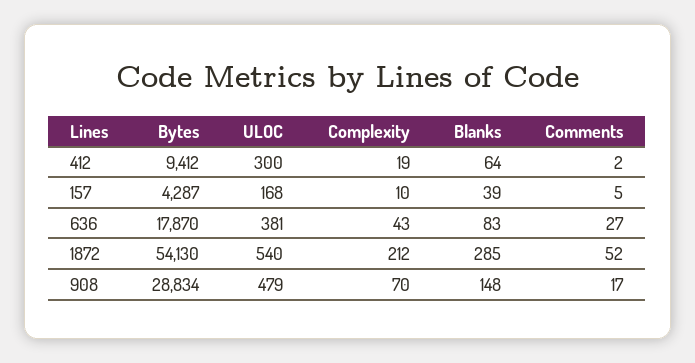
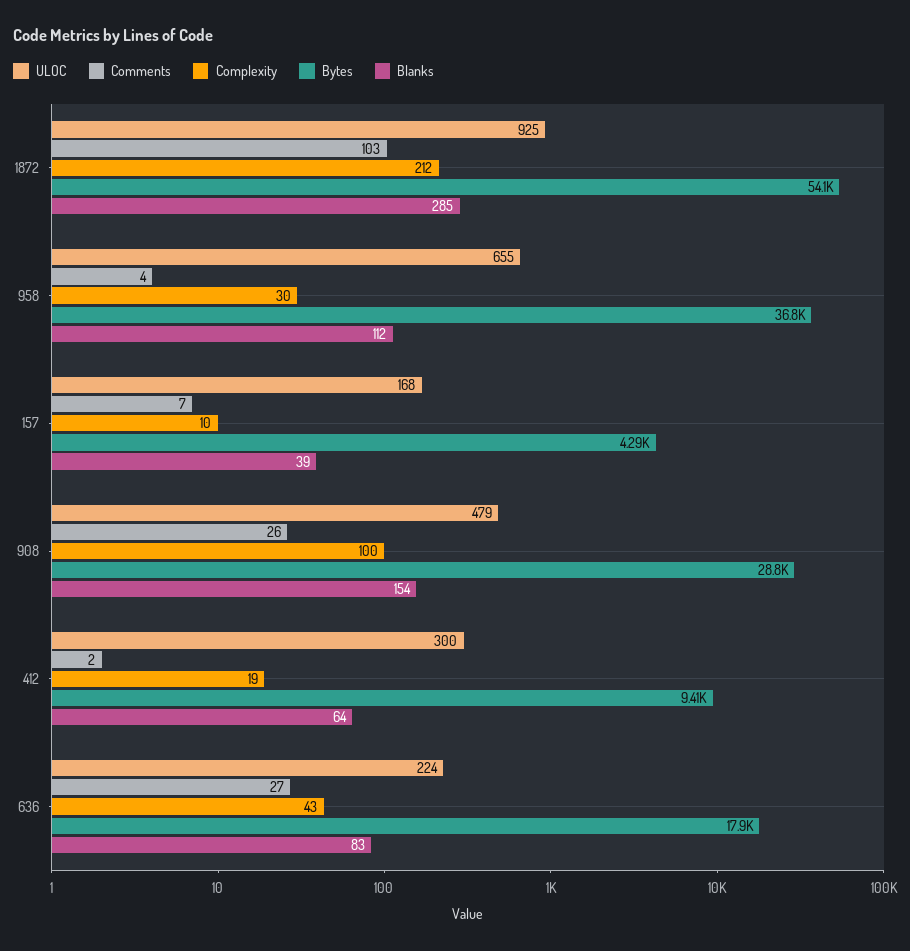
Comments, 157: 5 -> 7
ULOC, 636: 381 -> 224
ULOC, 1872: 540 -> 925
Comments, 1872: 52 -> 103
Complexity, 908: 70 -> 100
Blanks, 908: 148 -> 154
Comments, 908: 17 -> 26
ULOC, 958: none -> 655
Comments, 958: none -> 4
Complexity, 958: none -> 30
Bytes, 958: none -> 36800
Blanks, 958: none -> 112

